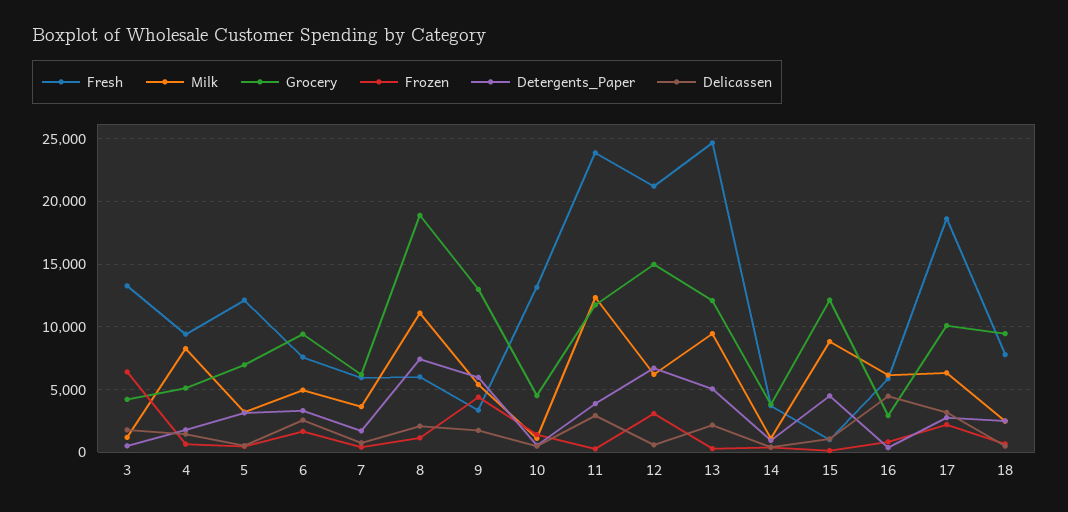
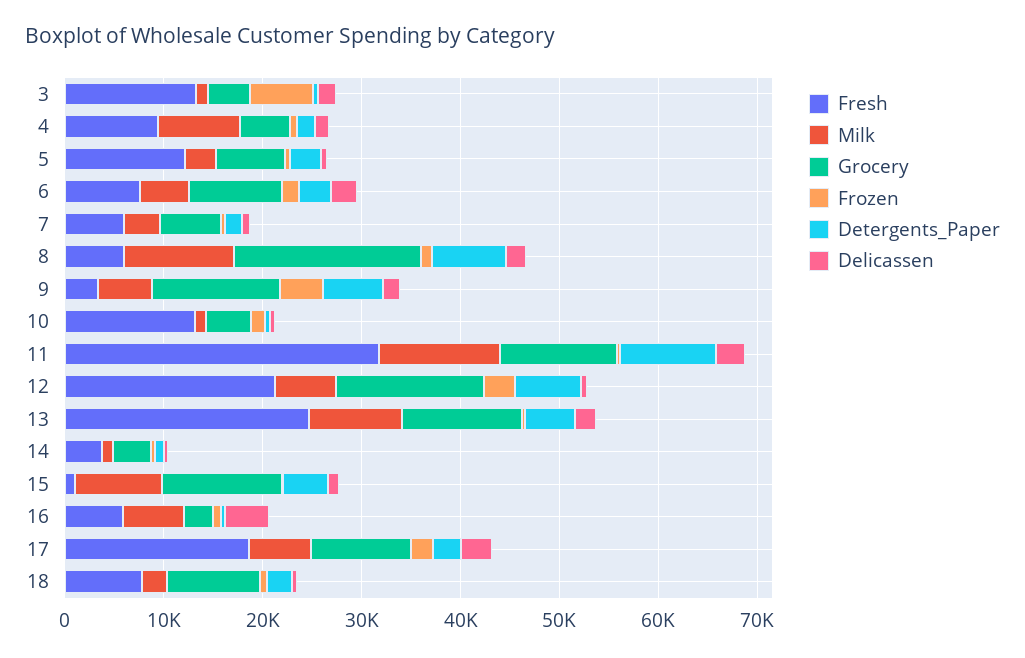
Fresh, 11: 24000 -> 32000
Detergents_Paper, 11: 4000 -> 10000

